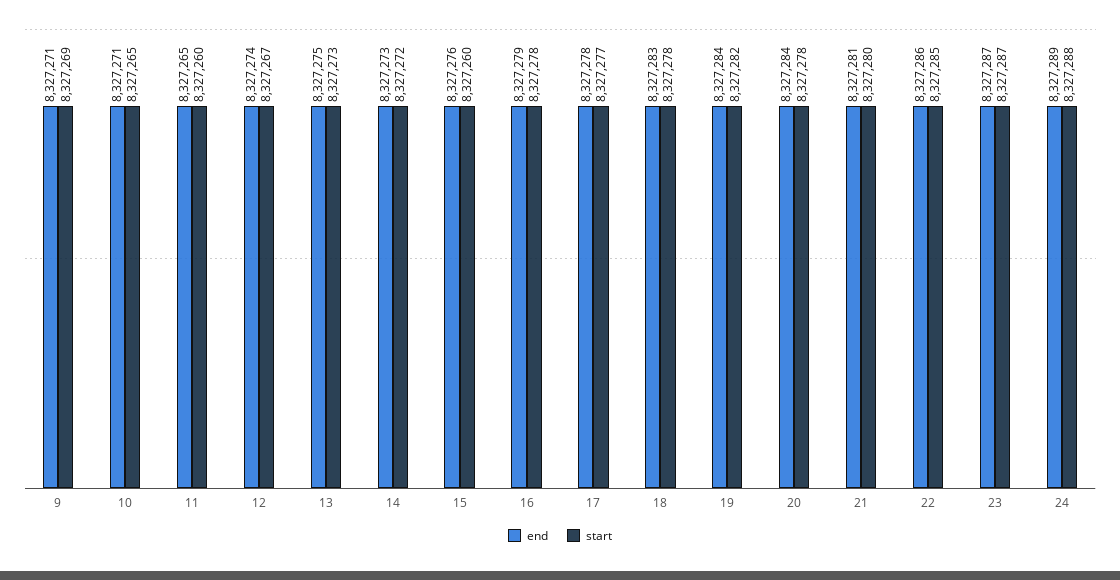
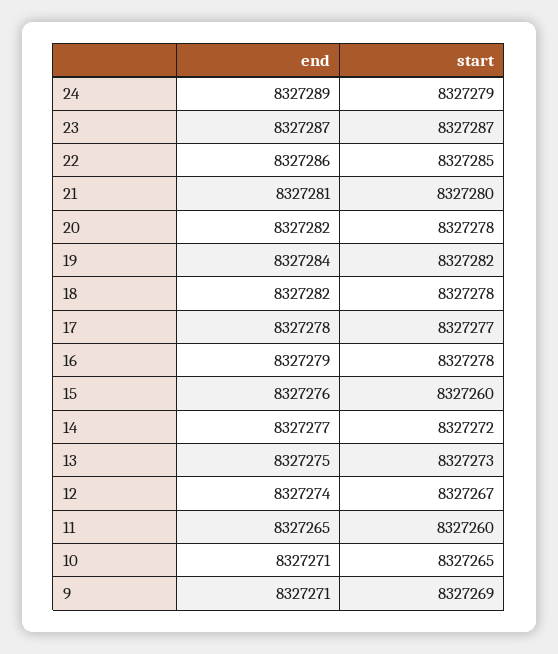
end, 14: 8327273 -> 8327277
end, 18: 8327283 -> 8327282
end, 20: 8327284 -> 8327282
start, 24: 8327288 -> 8327279

